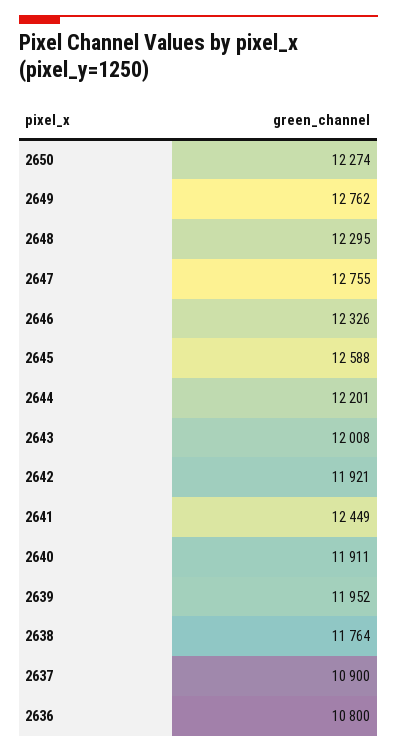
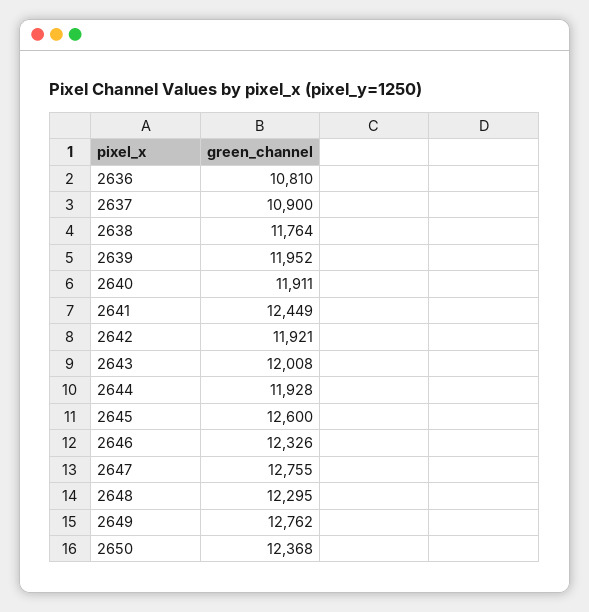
2650: 12274 -> 12368
2645: 12588 -> 12600
2644: 12201 -> 11928
2636: 10800 -> 10810

